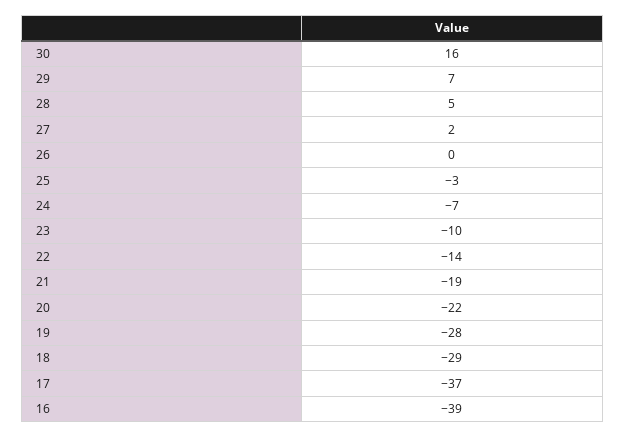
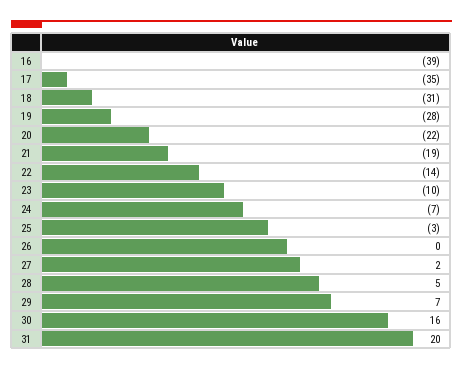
18: -29 -> -31
17: -37 -> -35
31: none -> 20

